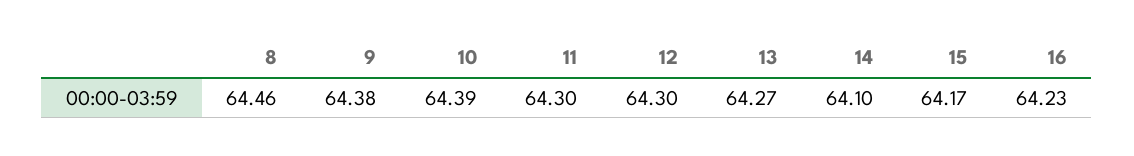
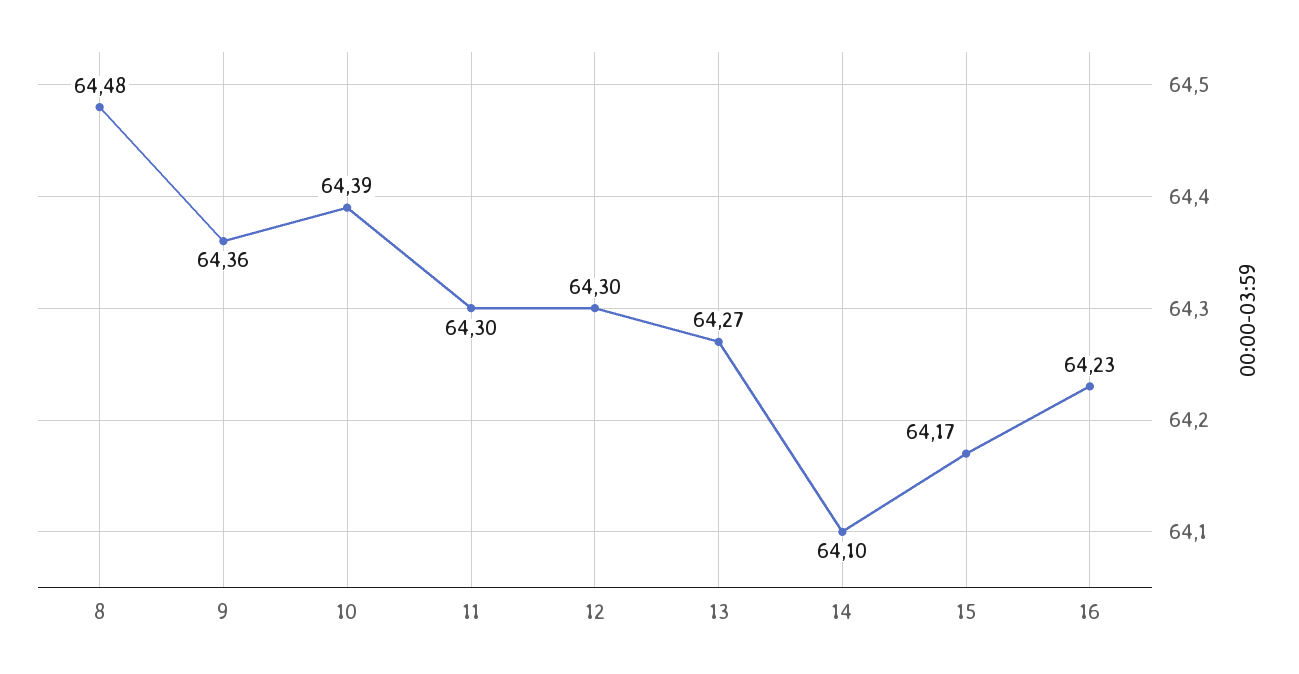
8: 64.46 -> 64.48
9: 64.38 -> 64.36

